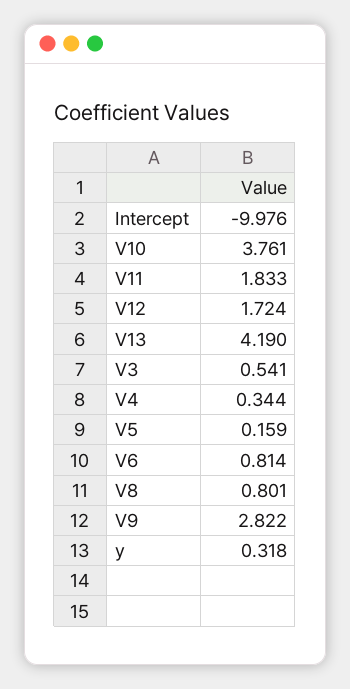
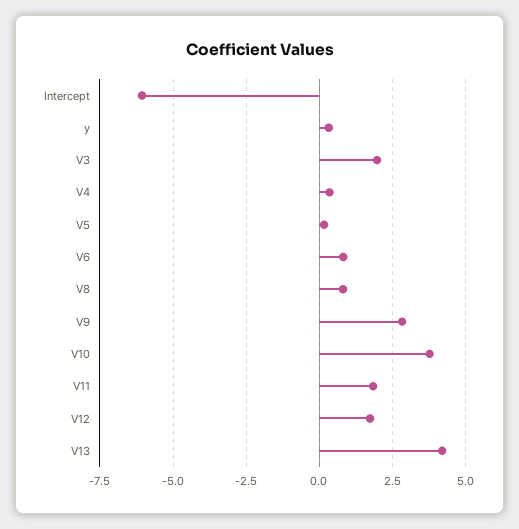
Intercept: -9.976 -> -6
V3: 0.541 -> 2

